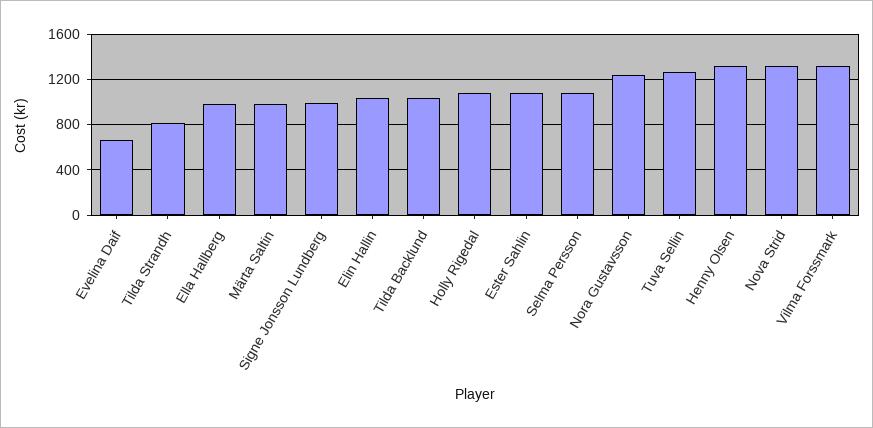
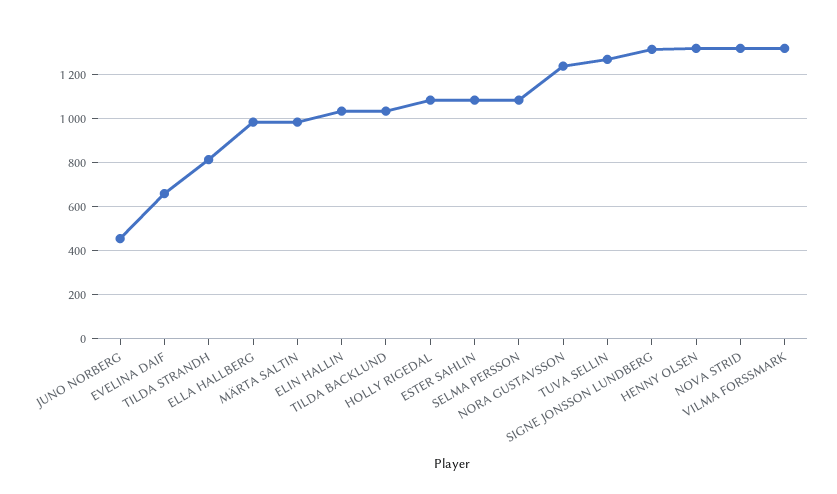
Signe Jonsson Lundberg: 1000 -> 1300
JUNO NORBERG: none -> 450

